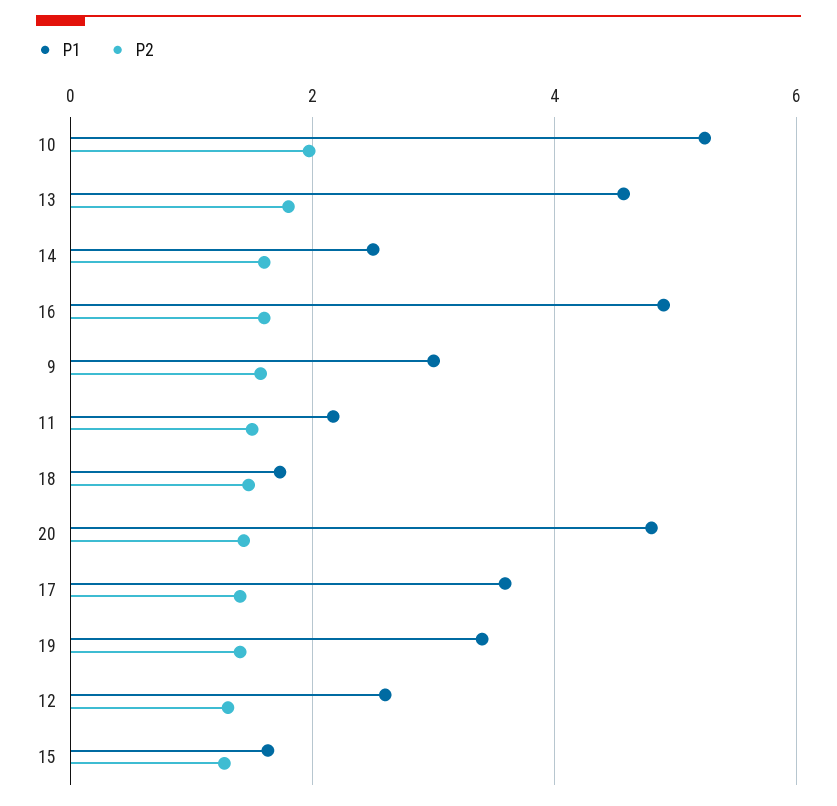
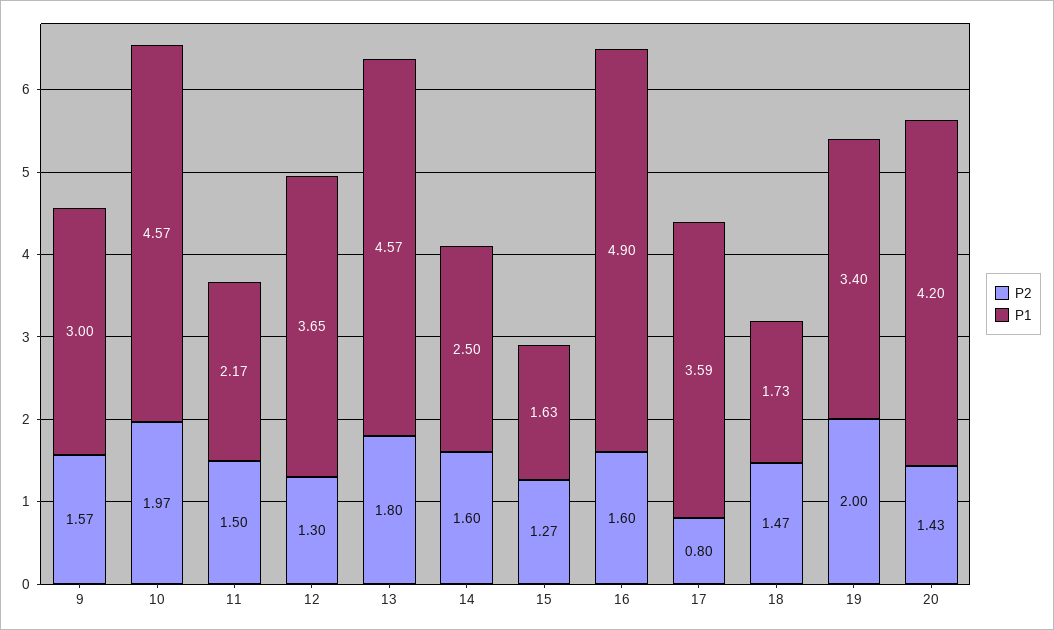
P1, 10: 5.2 -> 4.57
P1, 20: 4.8 -> 4.2
P2, 17: 1.4 -> 0.8
P2, 19: 1.4 -> 2
P1, 12: 2.6 -> 3.65

